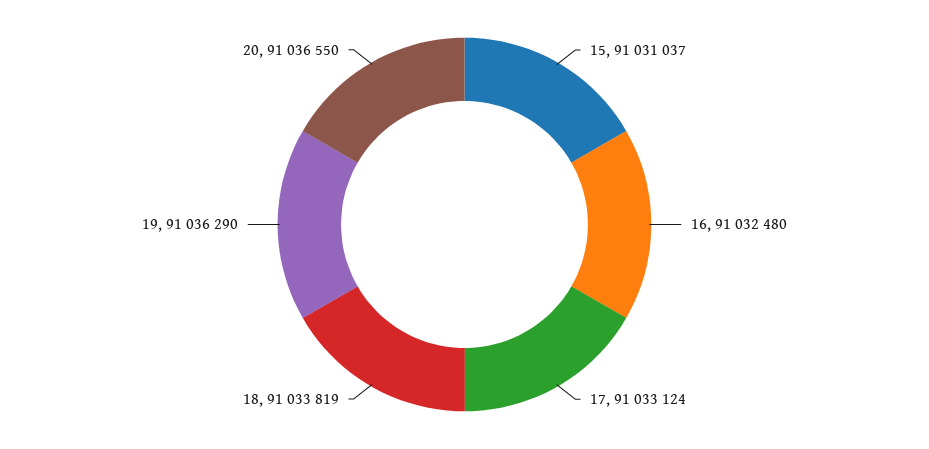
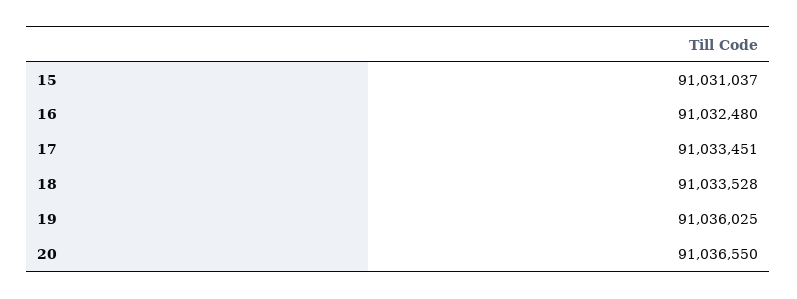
17: 91033124 -> 91033451
18: 91033819 -> 91033528
19: 91036290 -> 91036025

